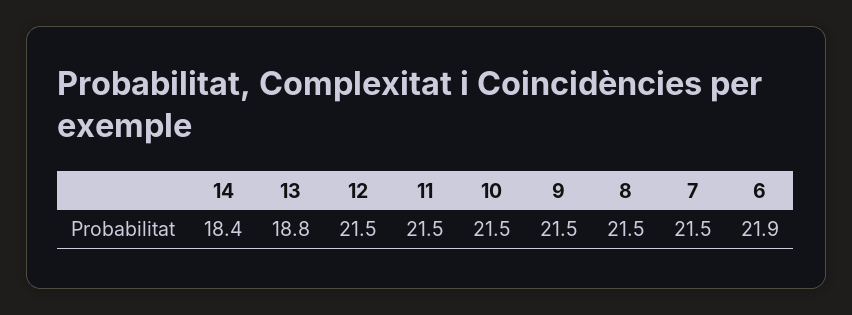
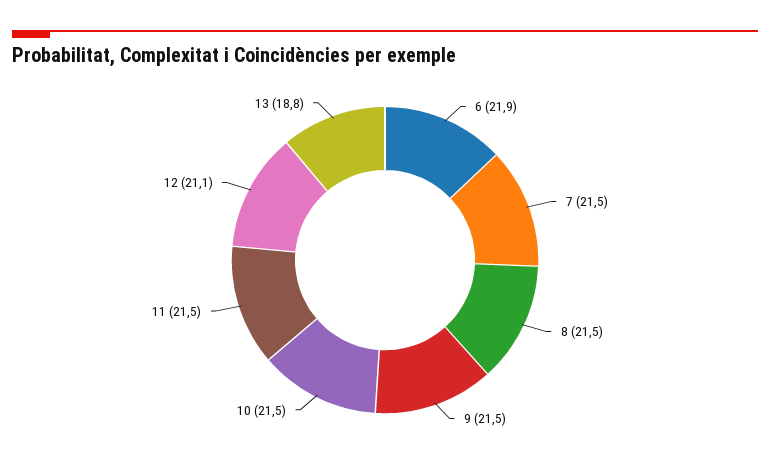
14: 18.4 -> none
12: 21.5 -> 21.1

